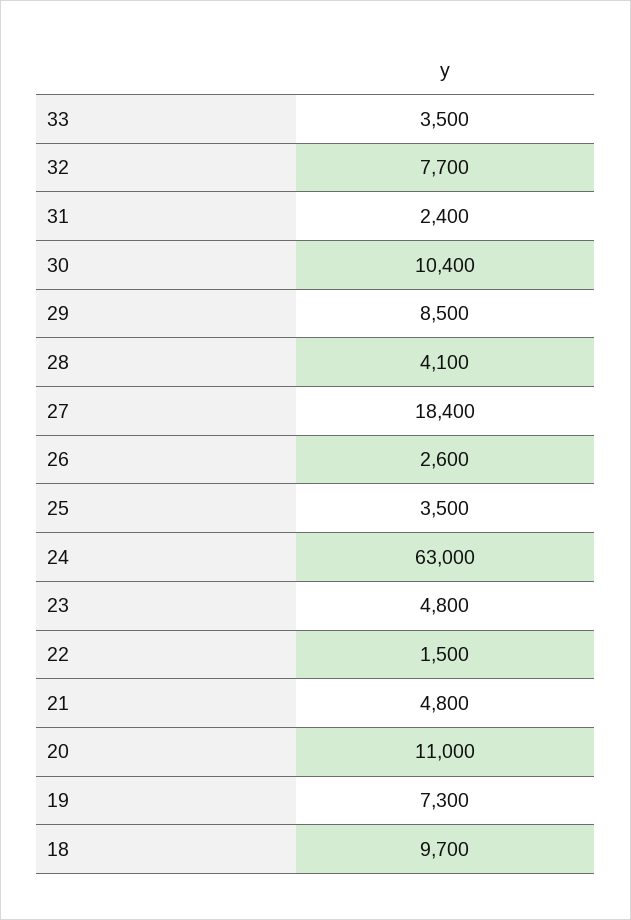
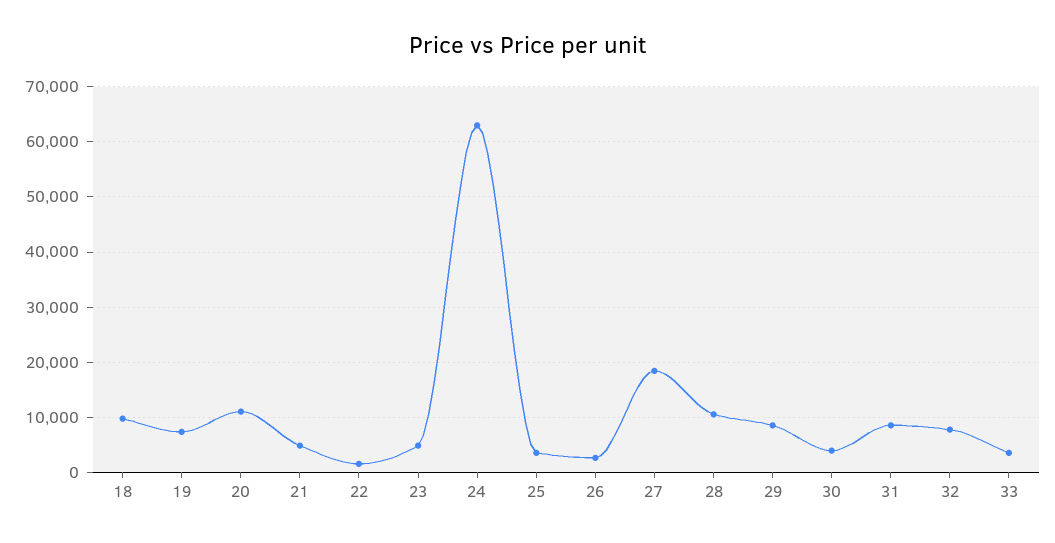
31: 2400 -> 8000
30: 10400 -> 4000
28: 4100 -> 10000

